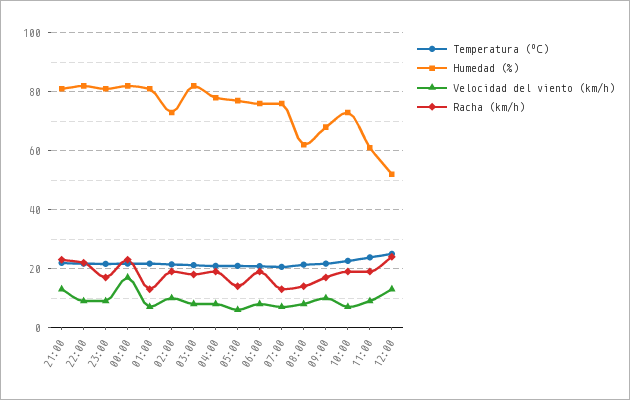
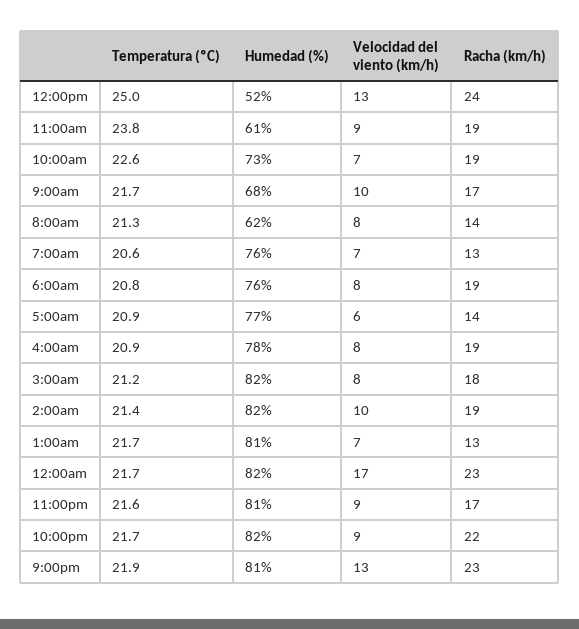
Humedad (%), 02:00: 72.5 -> 82

